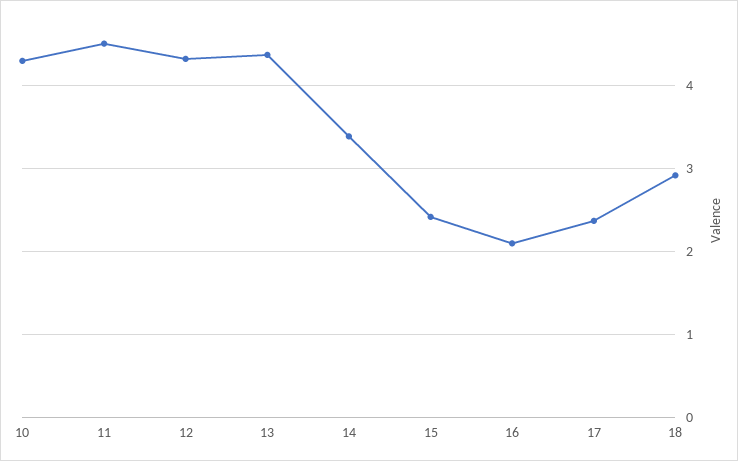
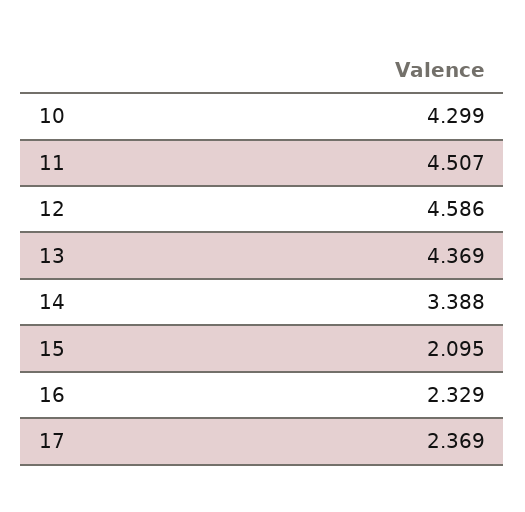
12: 4.3 -> 4.586
15: 2.4 -> 2.095
16: 2.1 -> 2.329
18: 2.9 -> none

